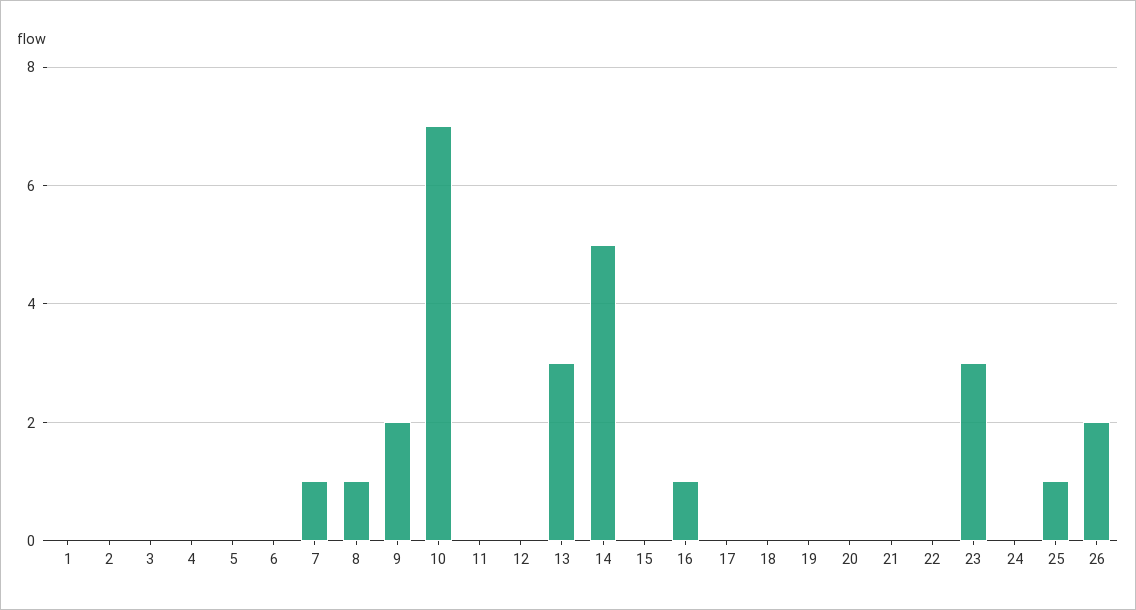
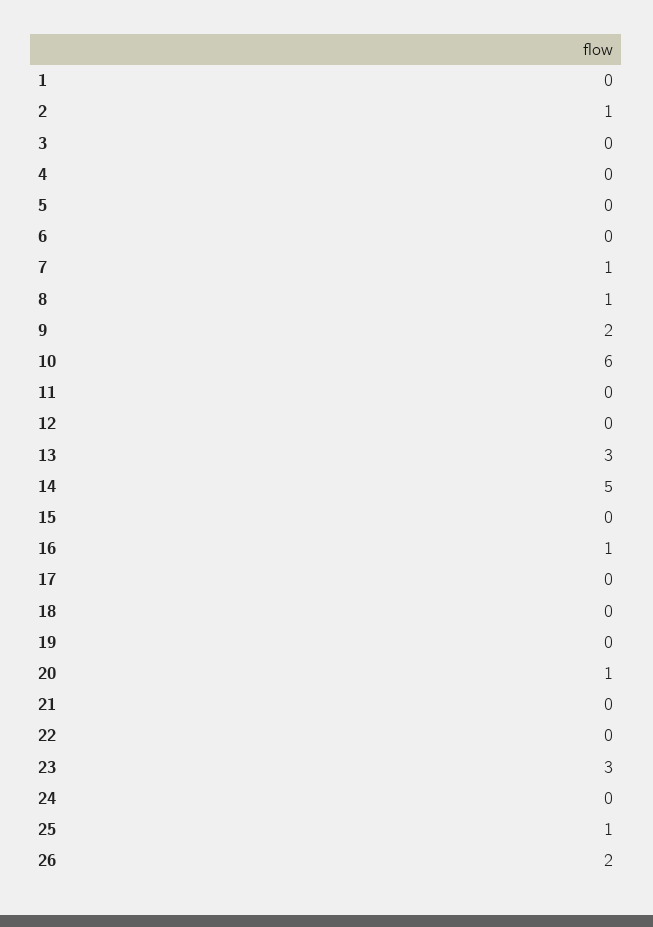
2: 0 -> 1
10: 7 -> 6
20: 0 -> 1

